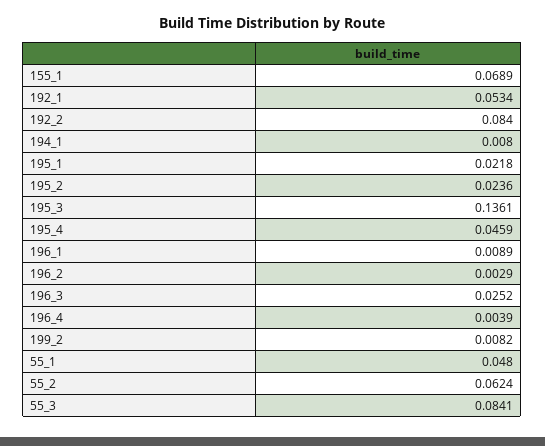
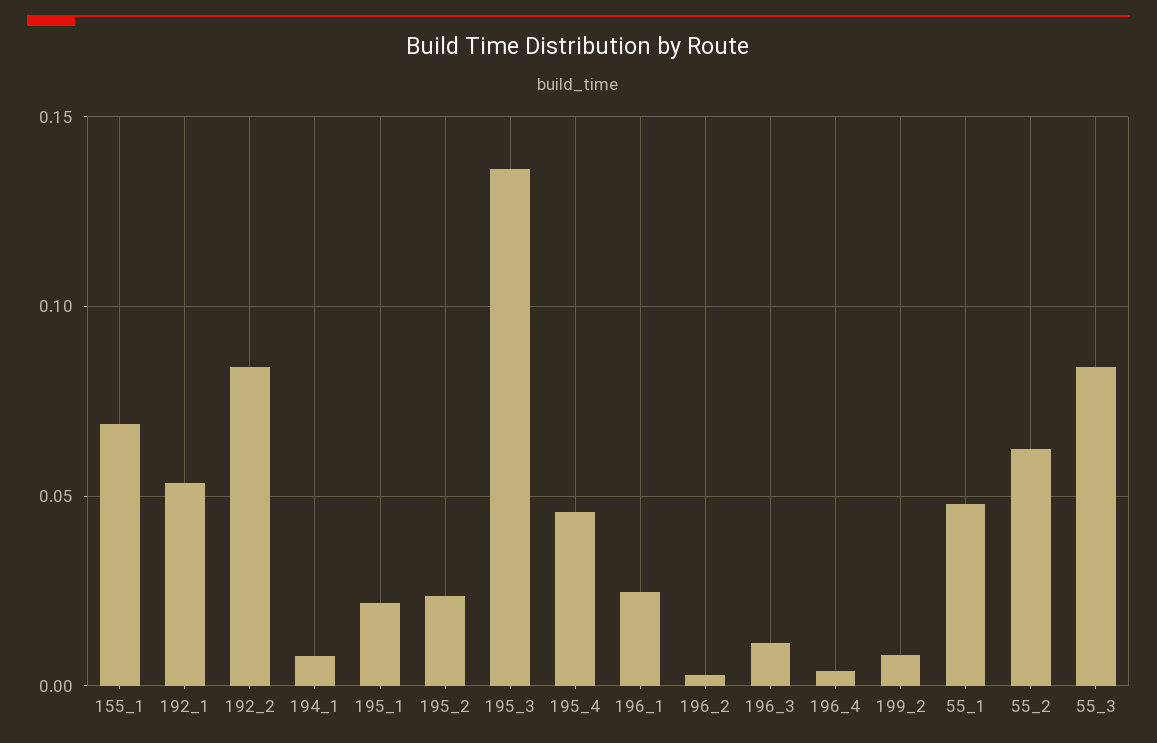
196_1: 0.0089 -> 0.025
196_3: 0.0252 -> 0.01

